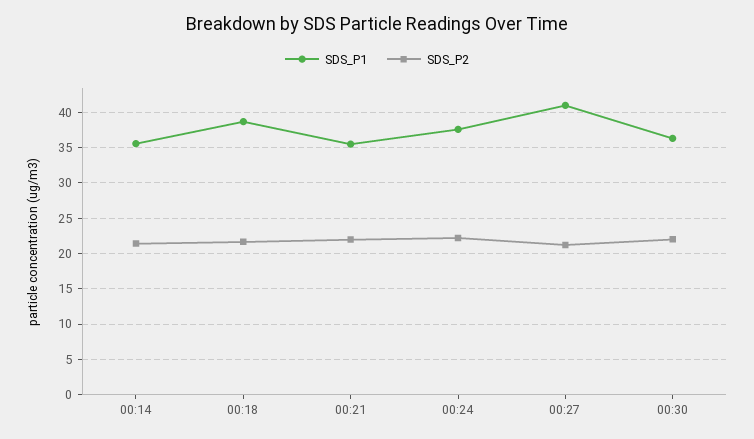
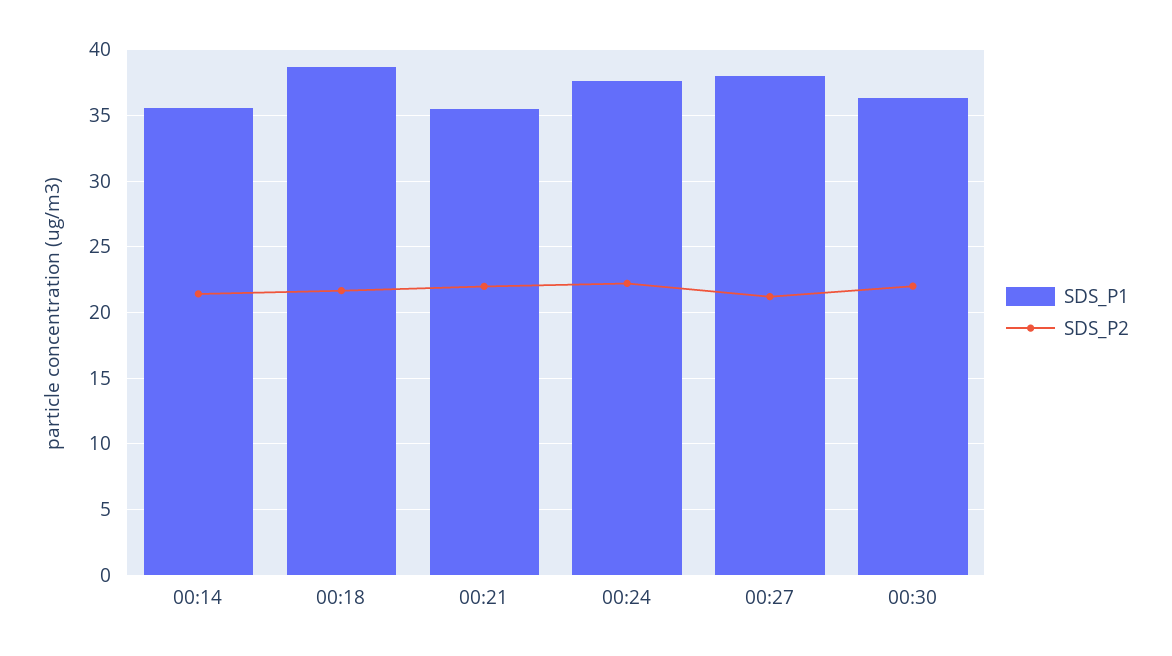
SDS_P1, 00:27: 41 -> 38

